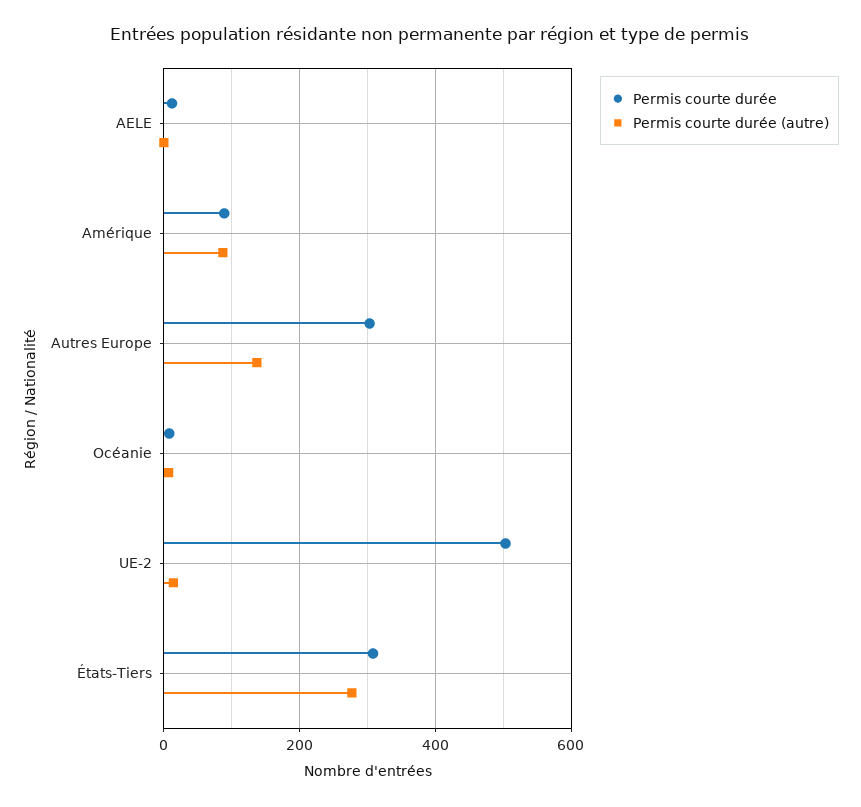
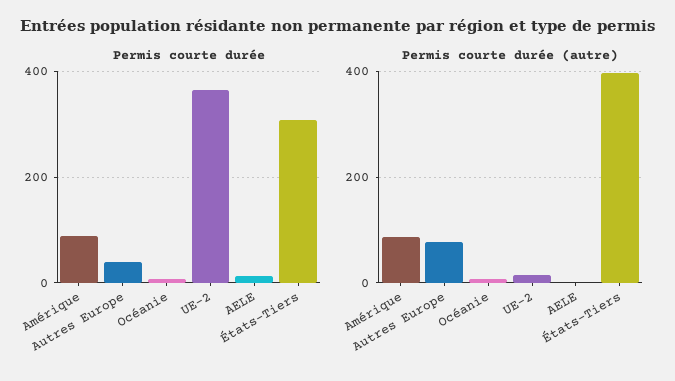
Permis courte durée, Autres Europe: 300 -> 40
Permis courte durée (autre), Autres Europe: 140 -> 80
Permis courte durée, UE-2: 500 -> 360
Permis courte durée (autre), États-Tiers: 280 -> 400

